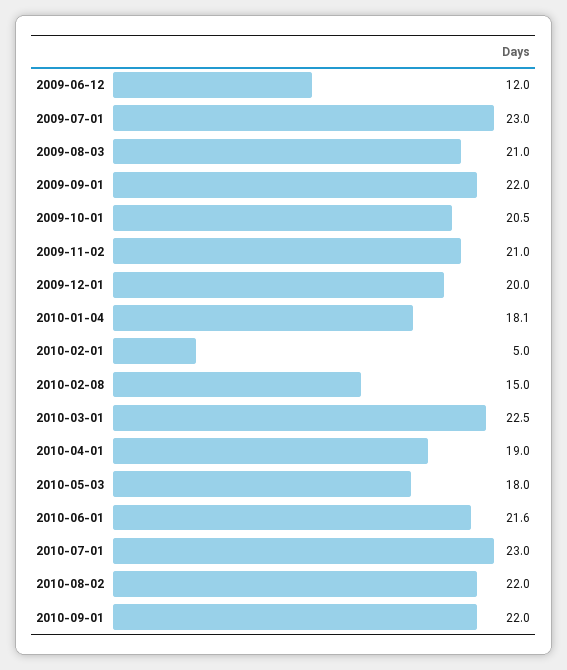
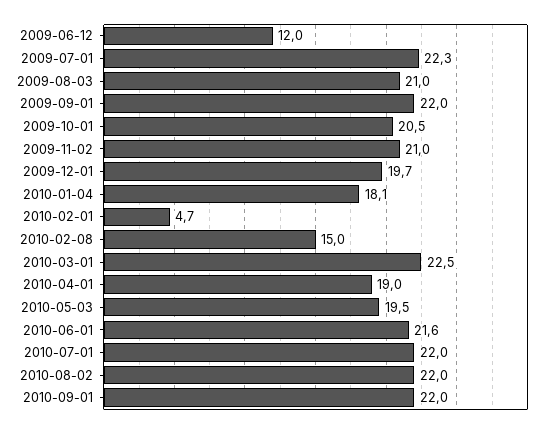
2009-07-01: 23 -> 22.3
2009-12-01: 20 -> 19.7
2010-02-01: 5 -> 4.7
2010-05-03: 18 -> 19.5
2010-07-01: 23 -> 22

